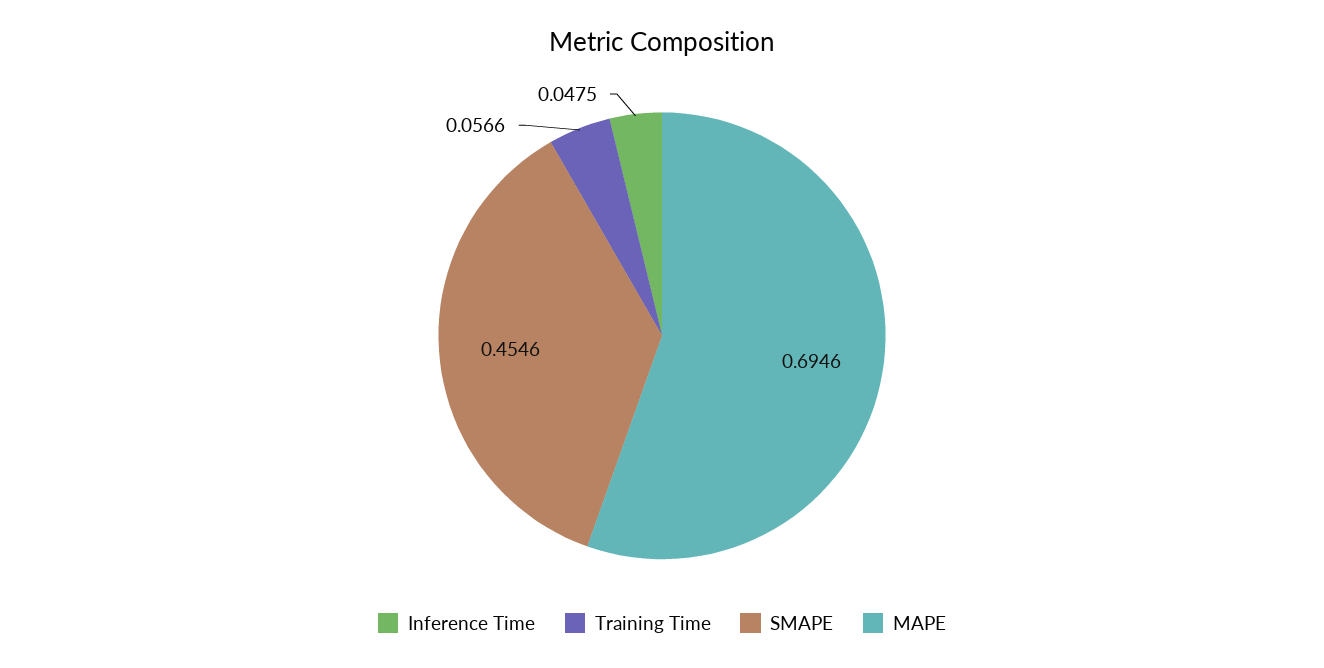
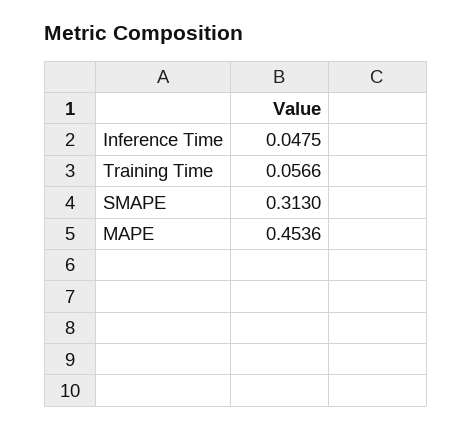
SMAPE: 0.4546 -> 0.313
MAPE: 0.6946 -> 0.4536

